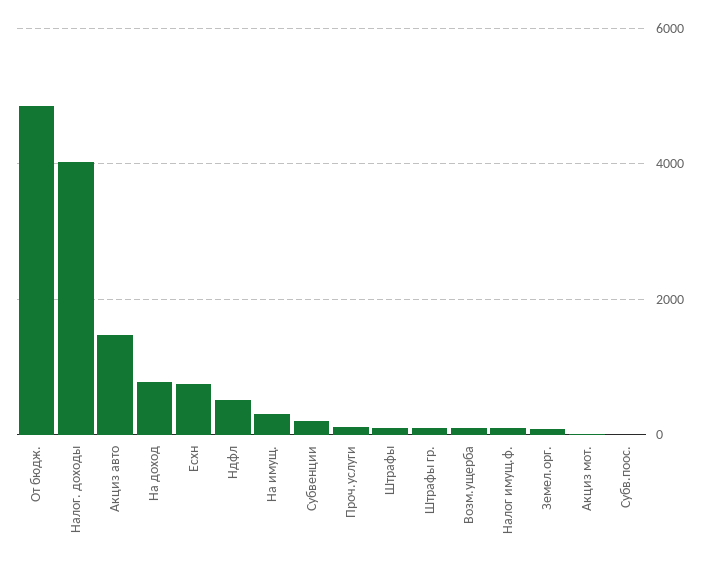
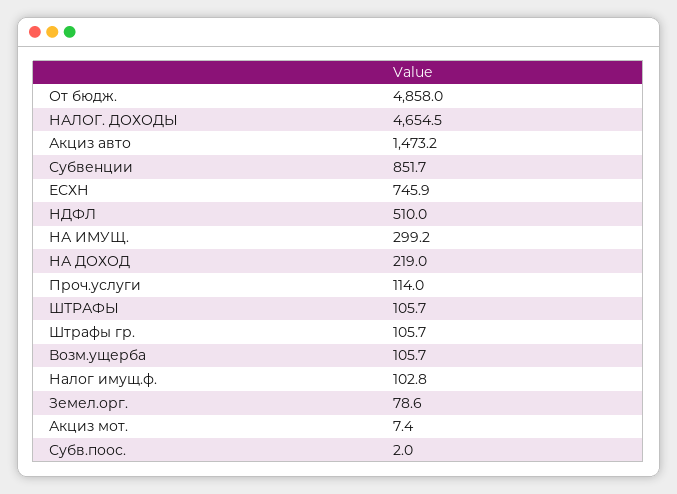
Налог. доходы: 4000 -> 4654.5
На доход: 800 -> 219
Субвенции: 200 -> 851.7

